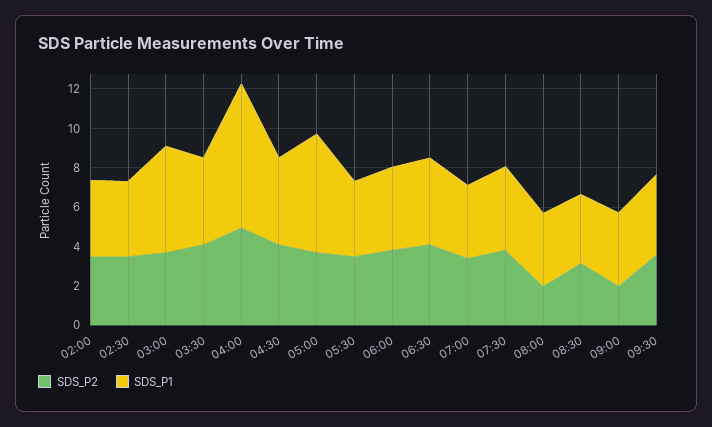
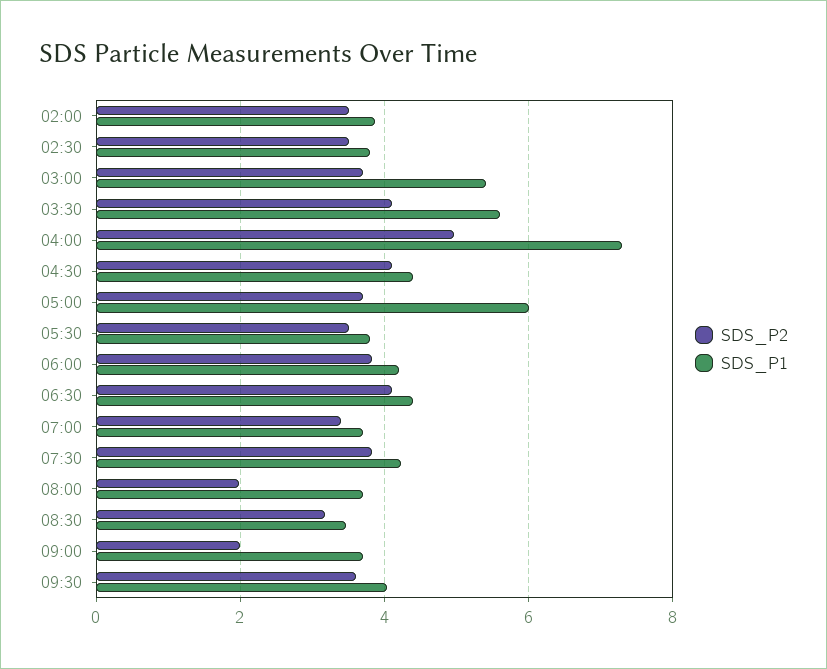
SDS_P1, 03:30: 4.5 -> 5.6

